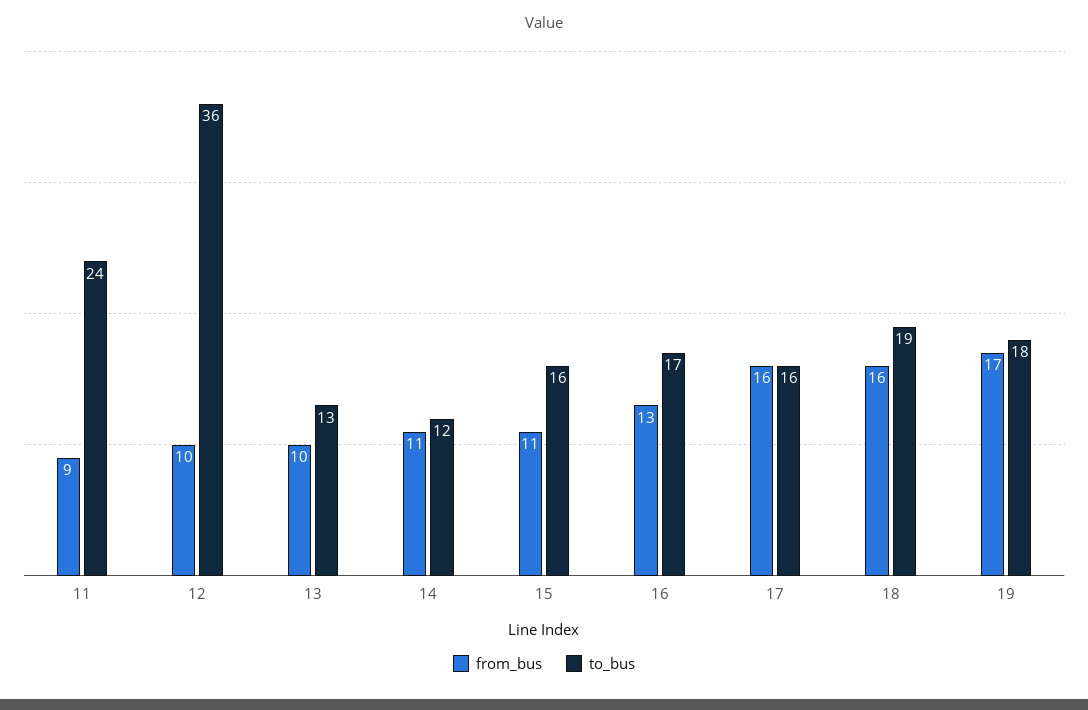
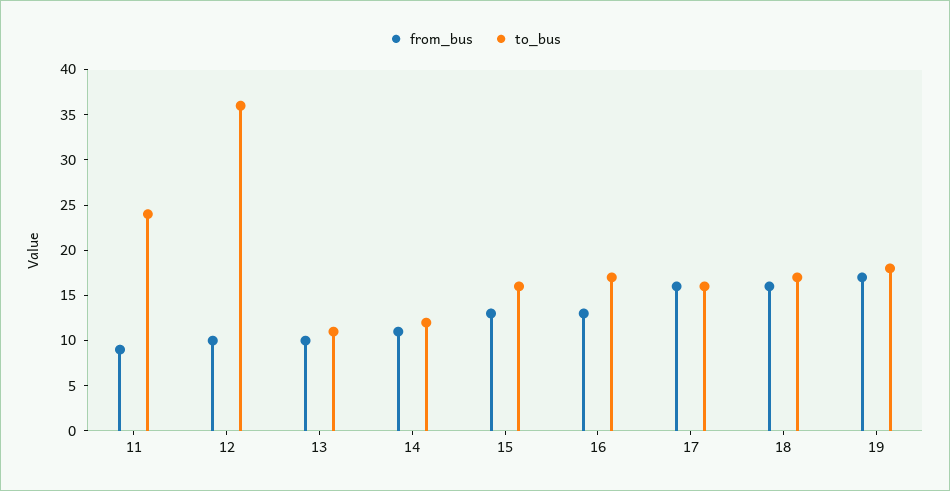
to_bus, 13: 13 -> 11
from_bus, 15: 11 -> 13
to_bus, 18: 19 -> 17

